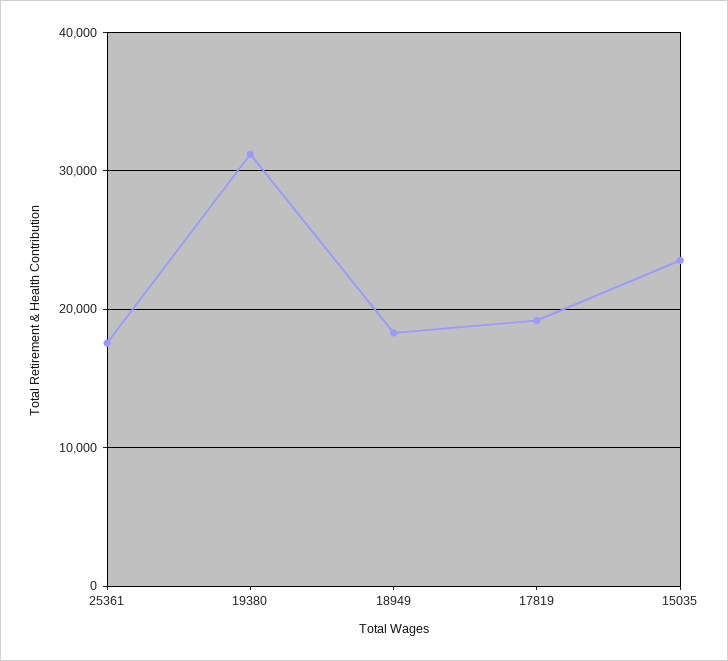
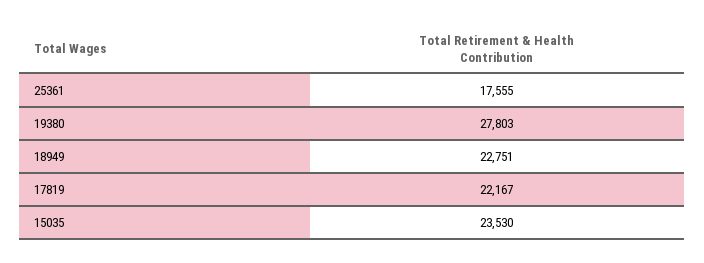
19380: 31000 -> 27803
18949: 18000 -> 22751
17819: 19000 -> 22167

